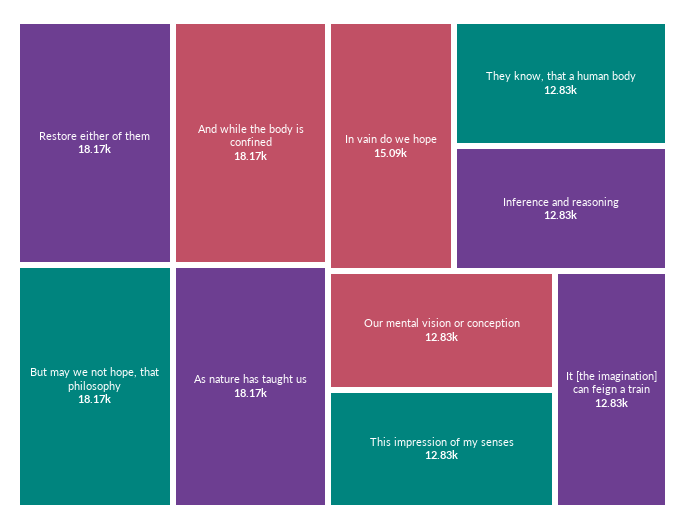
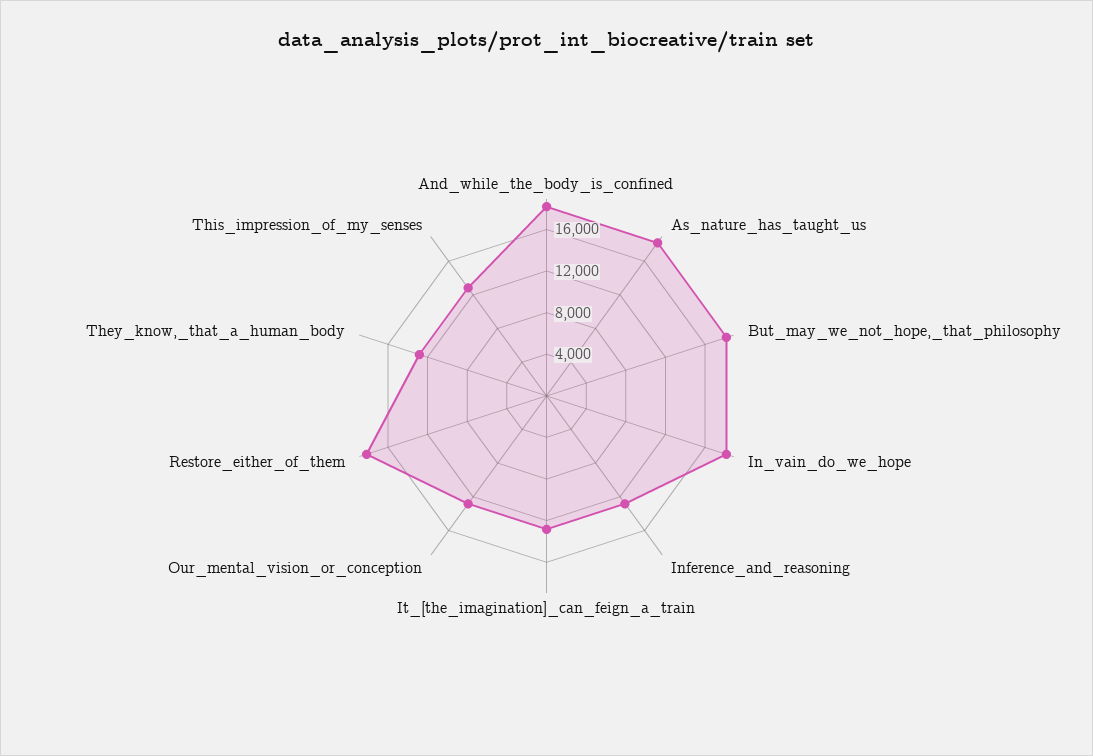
In vain do we hope: 15090 -> 18000

